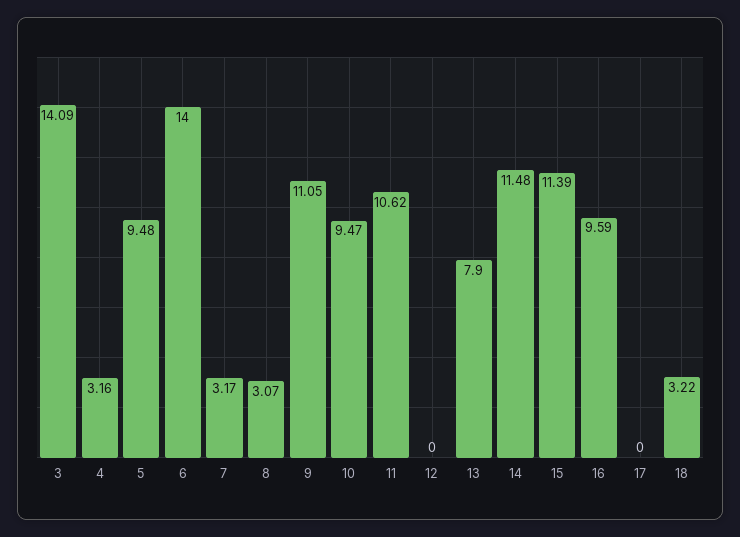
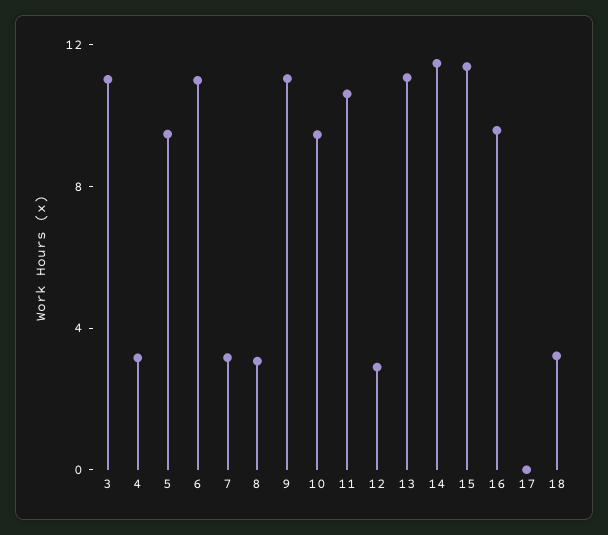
3: 14.09 -> 11
6: 14 -> 11
12: 0 -> 3
13: 7.9 -> 11

